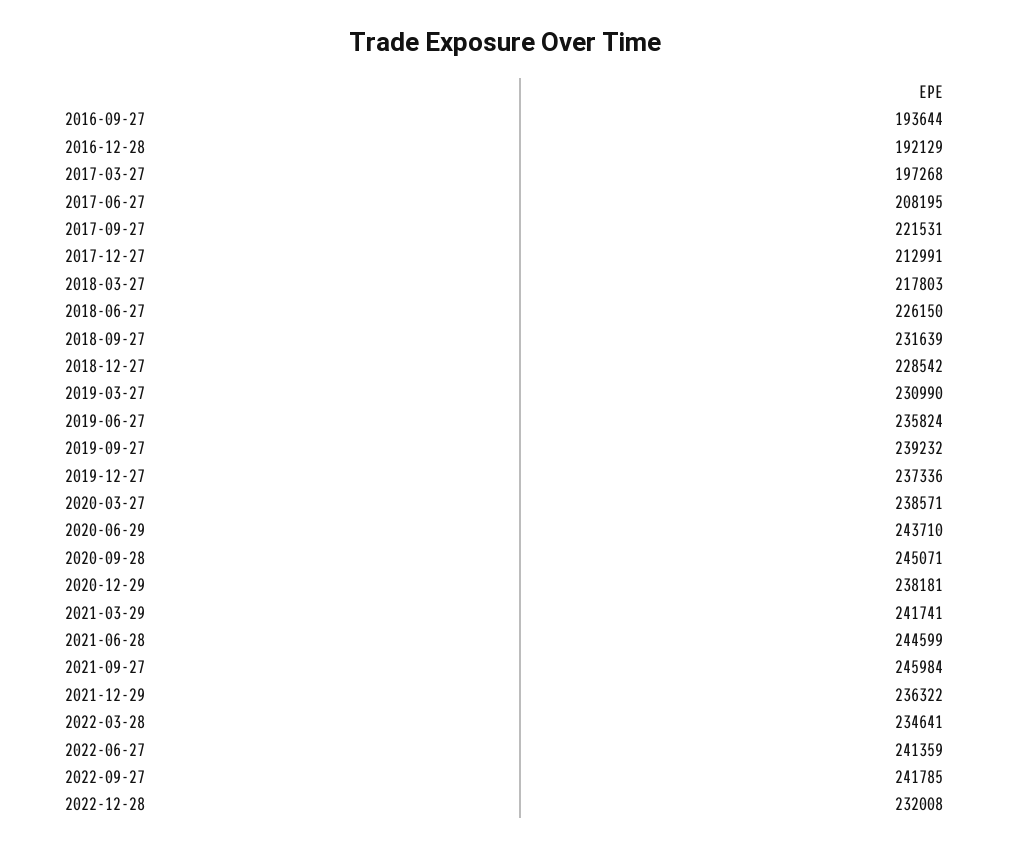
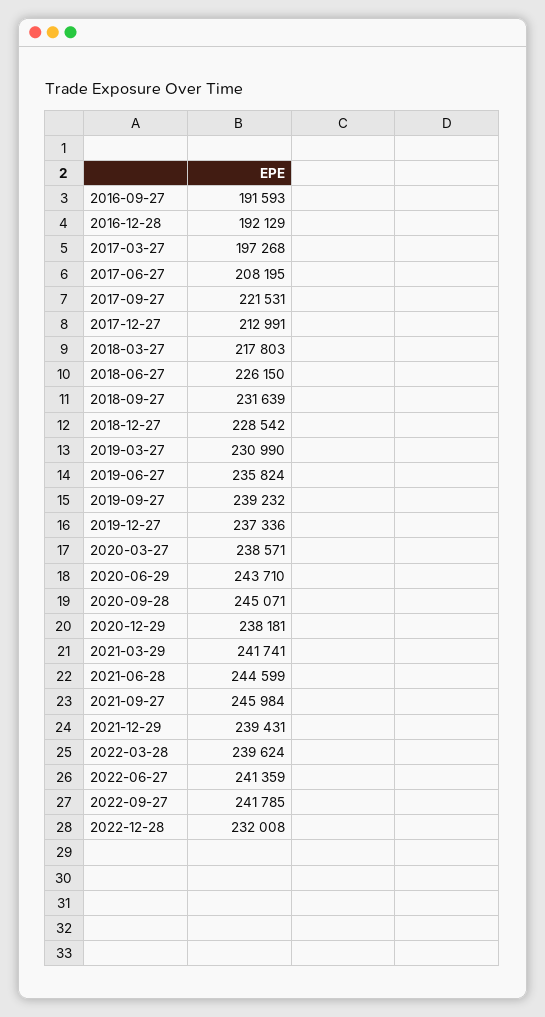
2016-09-27: 193644 -> 191593
2021-12-29: 236322 -> 239431
2022-03-28: 234641 -> 239624

